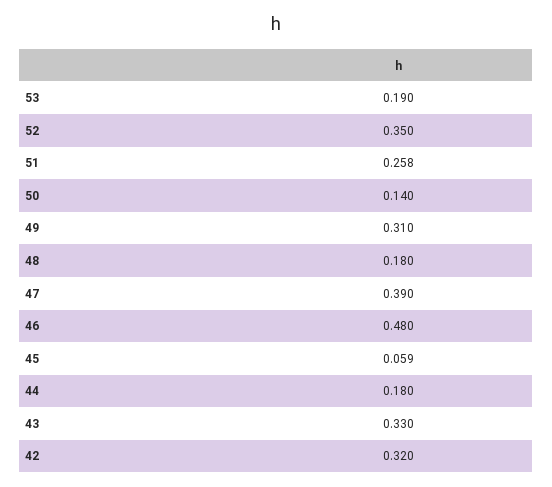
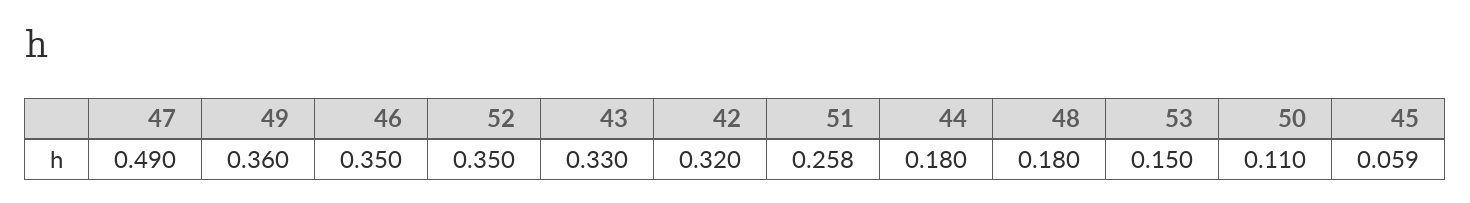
53: 0.19 -> 0.15
50: 0.14 -> 0.11
49: 0.31 -> 0.36
47: 0.39 -> 0.49
46: 0.48 -> 0.35

